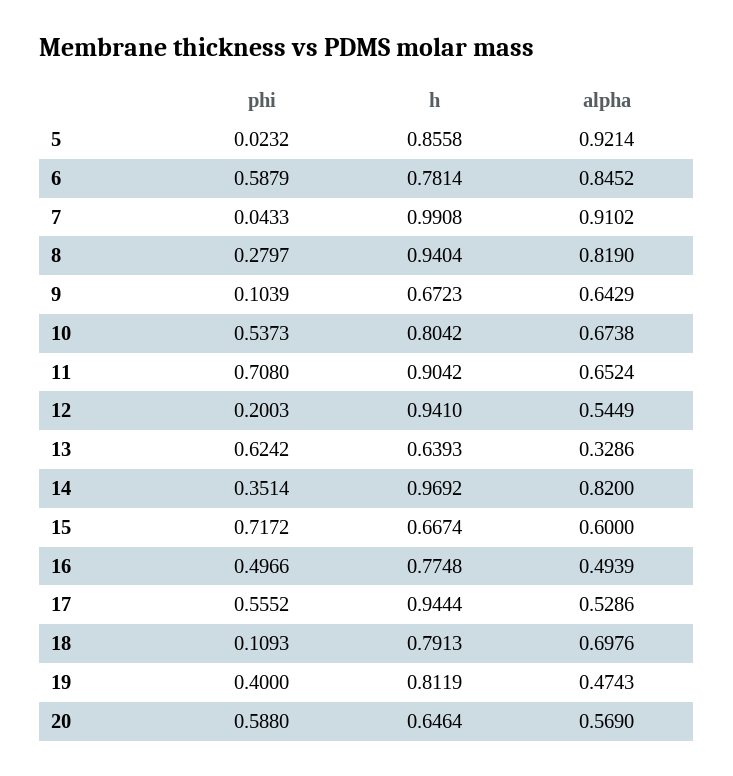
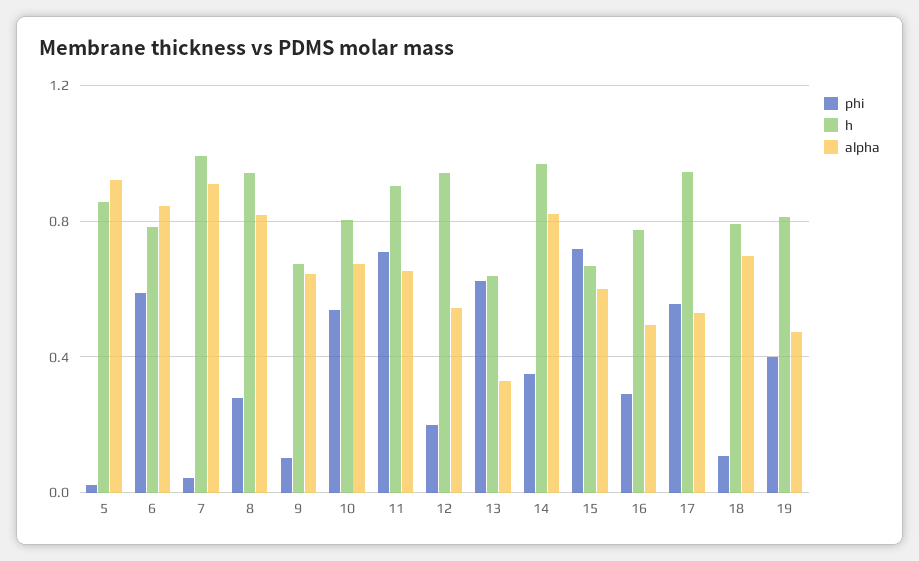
phi, 16: 0.4966 -> 0.3
phi, 20: 0.588 -> none
h, 20: 0.6464 -> none
alpha, 20: 0.569 -> none

